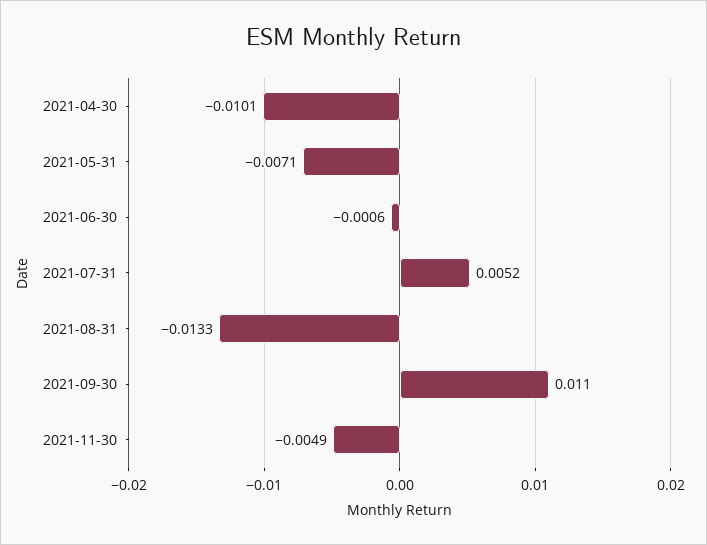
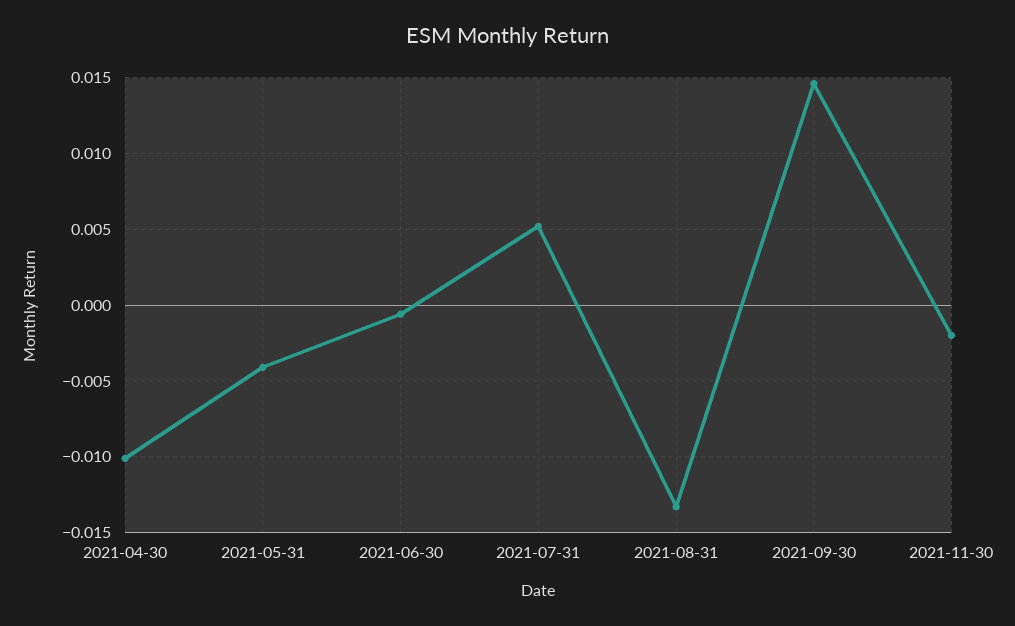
2021-05-31: -0.0071 -> -0.004
2021-09-30: 0.011 -> 0.0145
2021-11-30: -0.0049 -> -0.002

